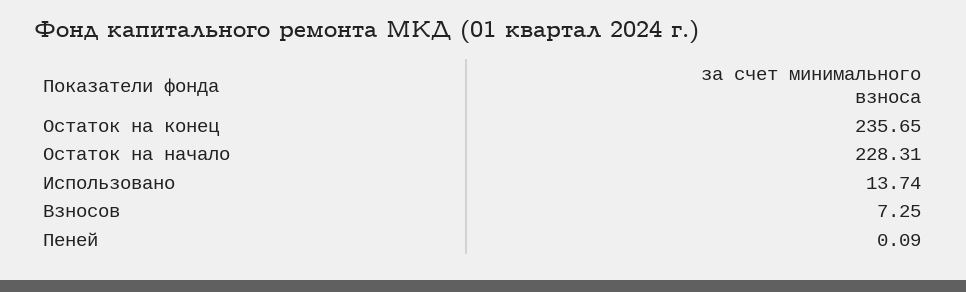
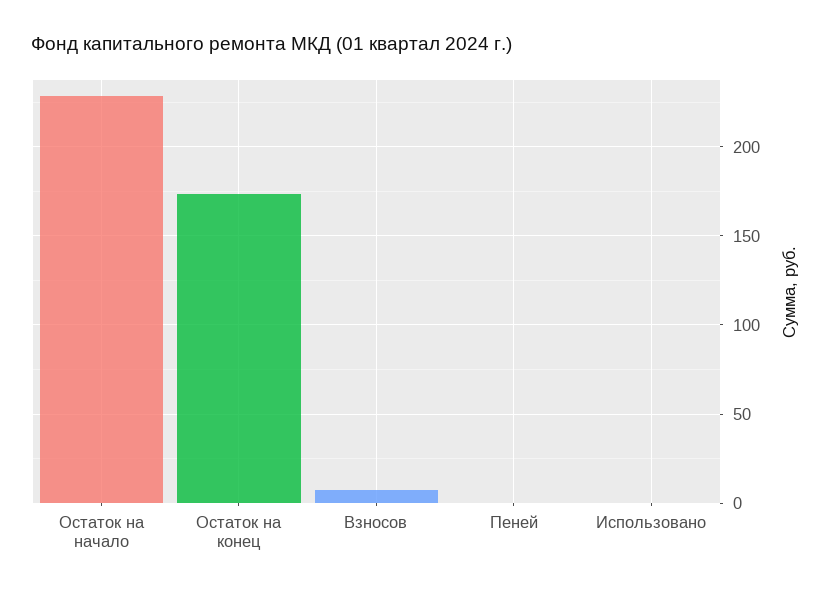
Остаток на конец: 235.65 -> 175
Использовано: 13.74 -> 0

